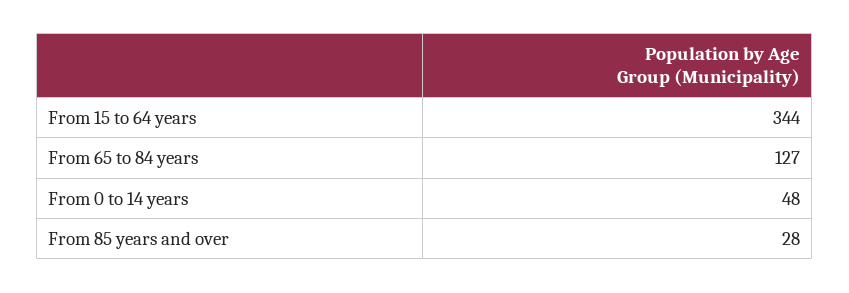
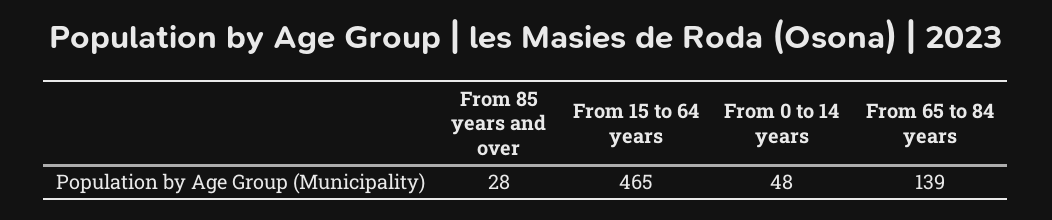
From 15 to 64 years: 344 -> 465
From 65 to 84 years: 127 -> 139

